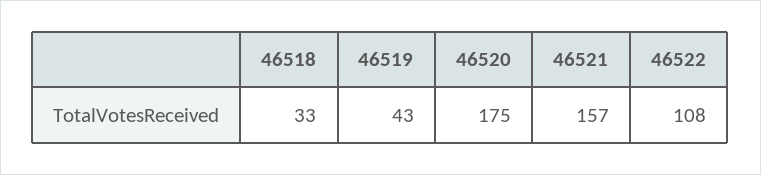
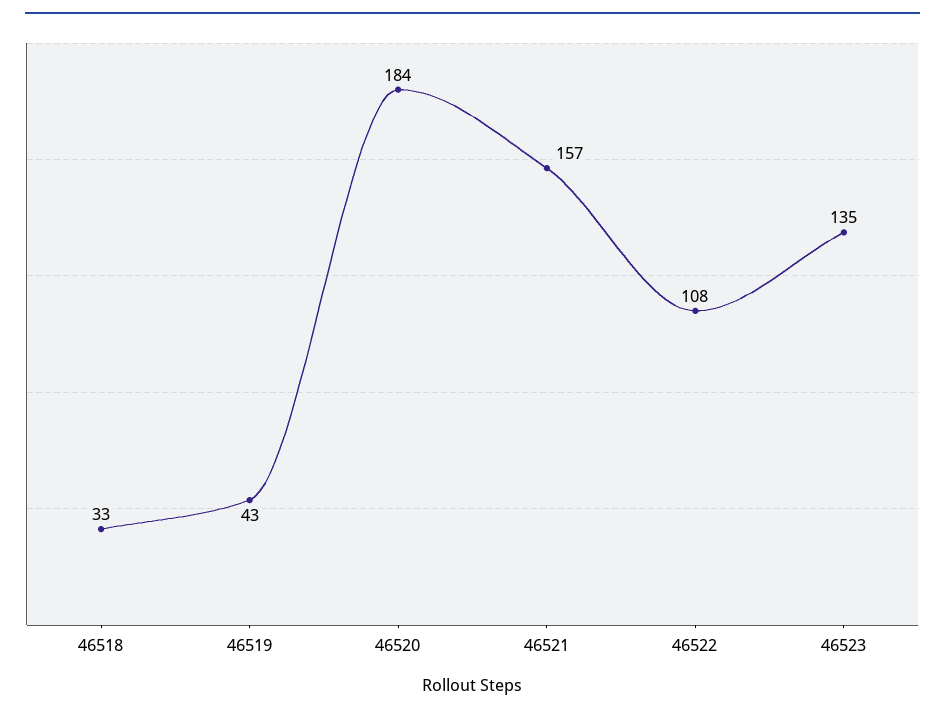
46520: 175 -> 184
46523: none -> 135

